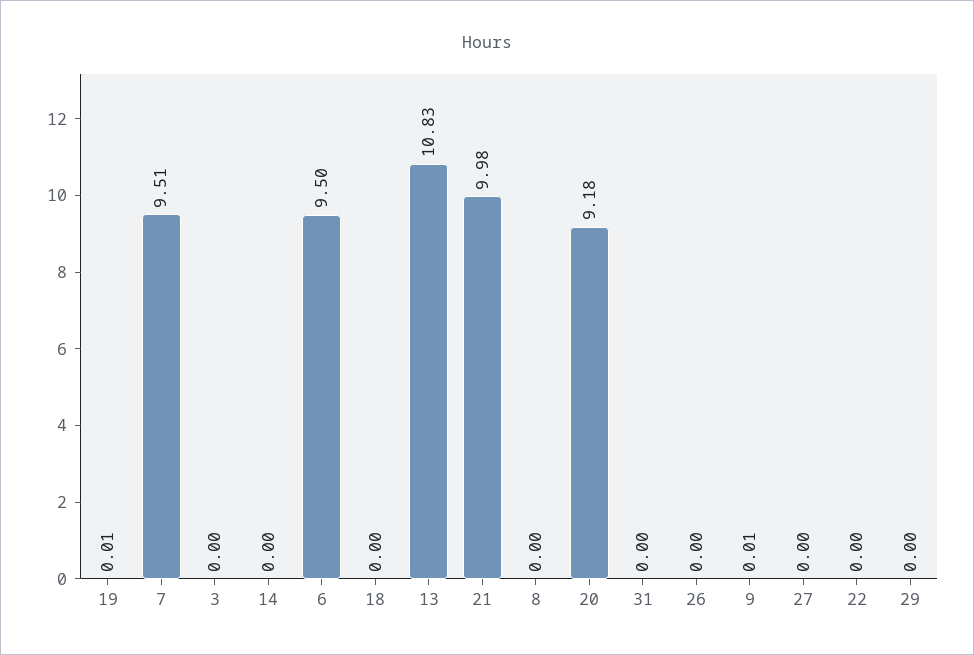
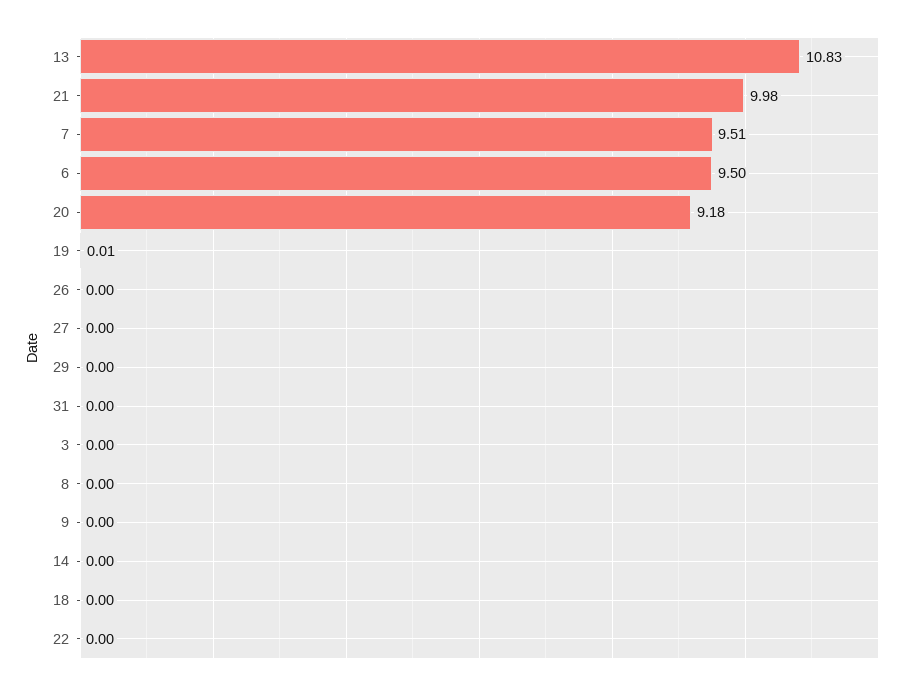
9: 0.01 -> 0

